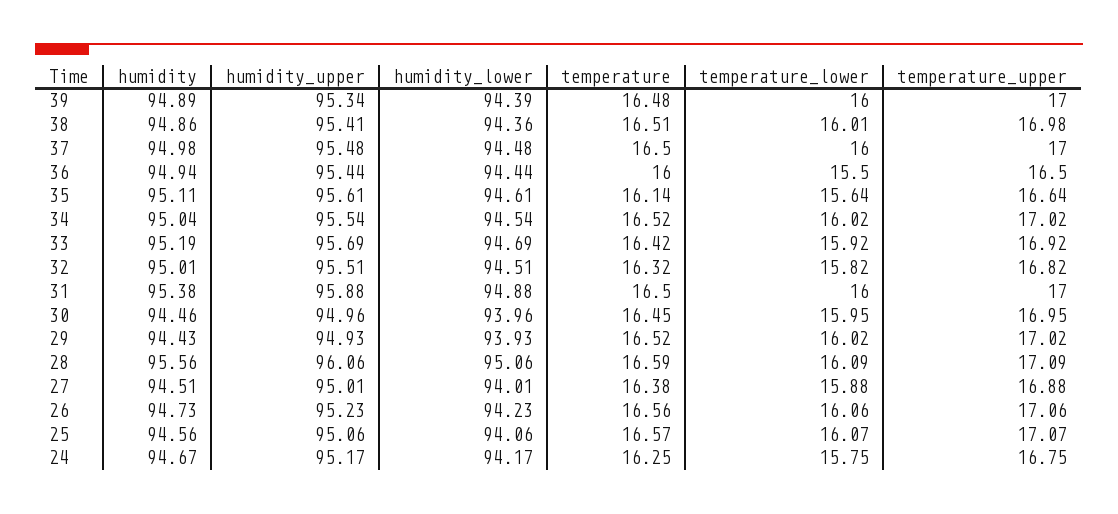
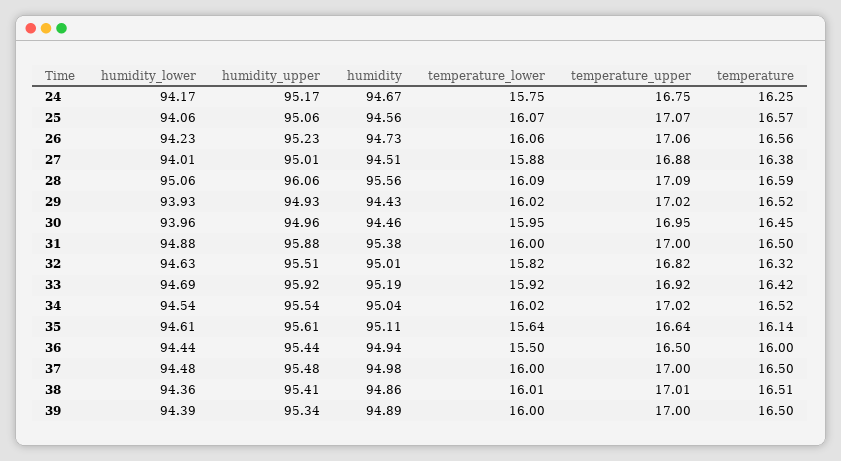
temperature, 39: 16.48 -> 16.5
temperature_upper, 38: 16.98 -> 17.01
humidity_upper, 33: 95.69 -> 95.92
humidity_lower, 32: 94.51 -> 94.63

